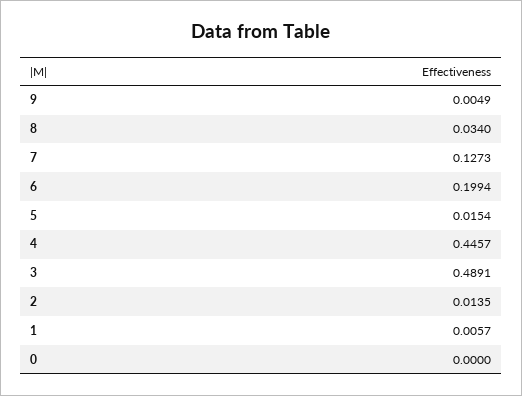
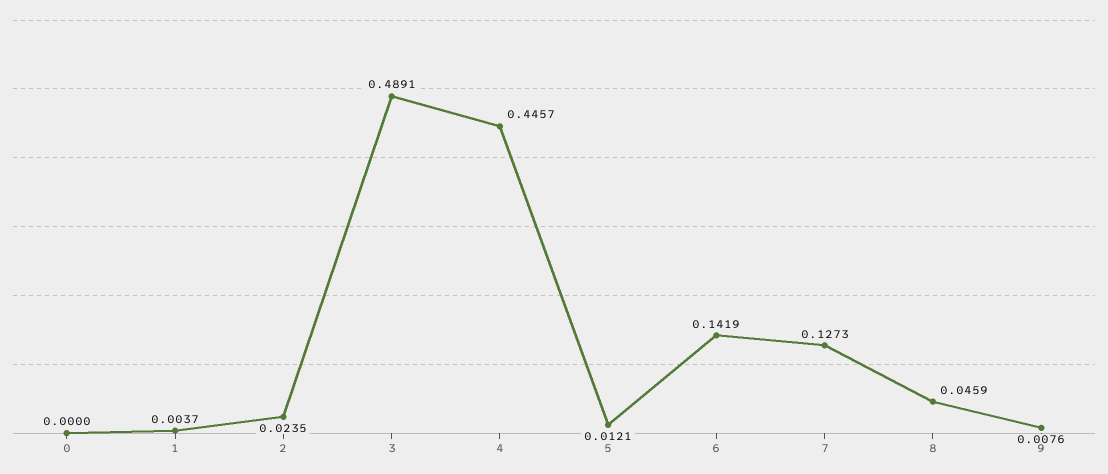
9: 0.0049 -> 0.0076
8: 0.034 -> 0.0459
6: 0.1994 -> 0.1419
5: 0.0154 -> 0.0121
2: 0.0135 -> 0.0235
1: 0.0057 -> 0.0037

